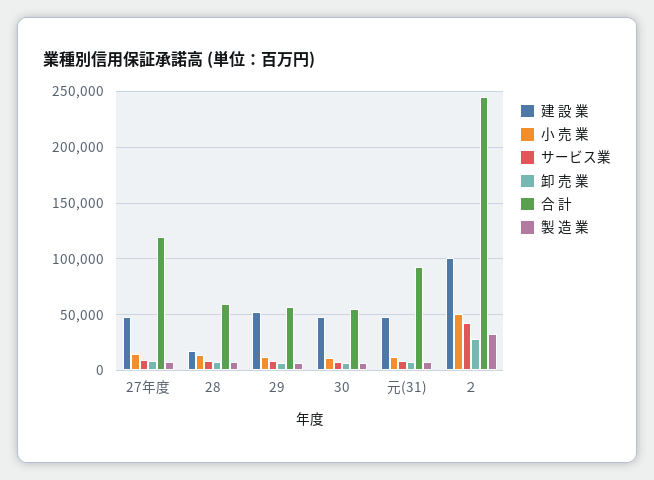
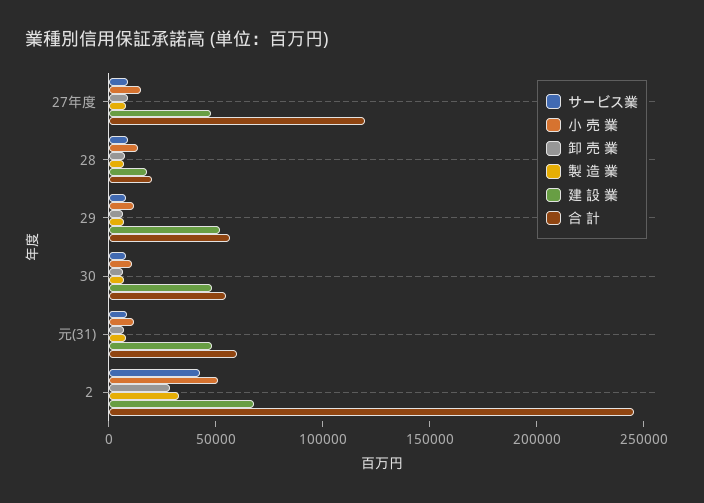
合 計, 28: 60000 -> 20000
合 計, 元(31): 90000 -> 60000
建 設 業, ２: 100000 -> 70000

